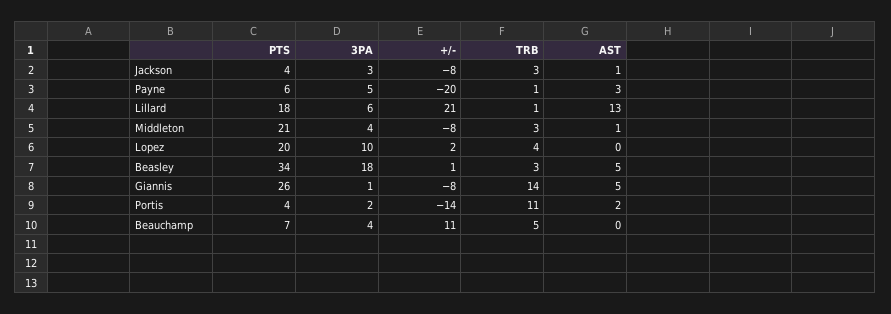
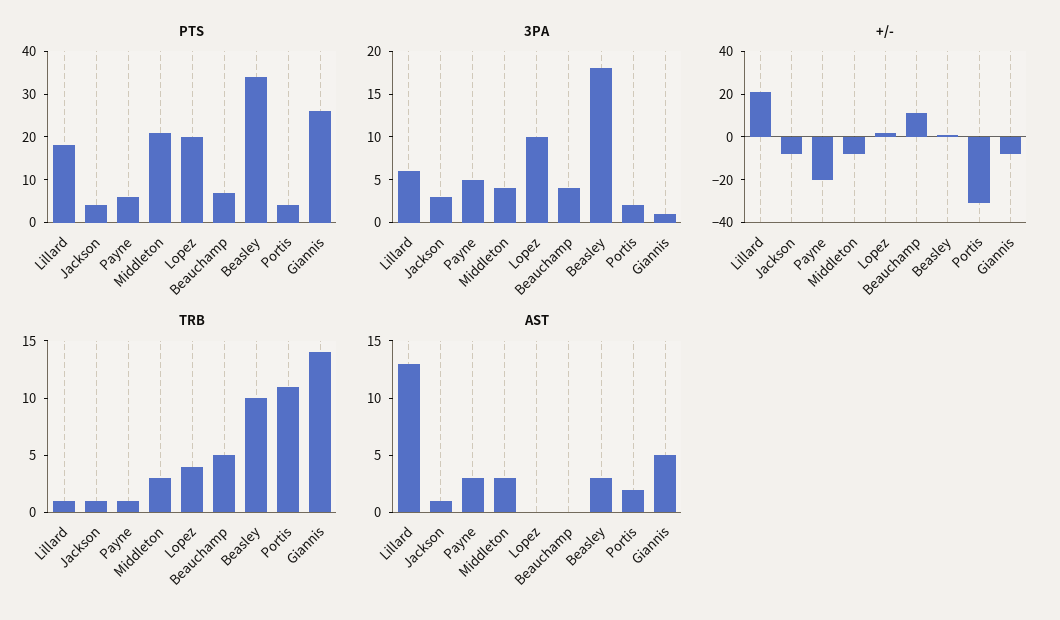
TRB, Jackson: 3 -> 1
AST, Middleton: 1 -> 3
TRB, Beasley: 3 -> 10
AST, Beasley: 5 -> 3
+/-, Portis: -14 -> -30

